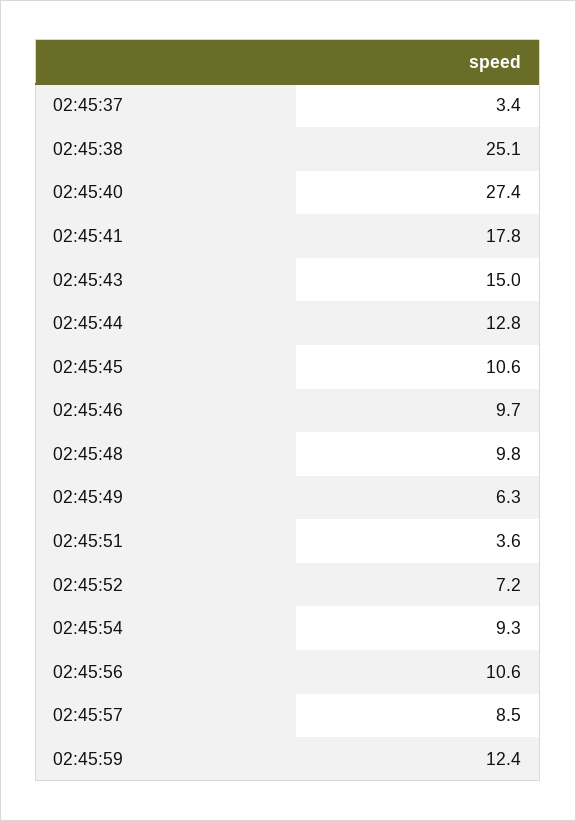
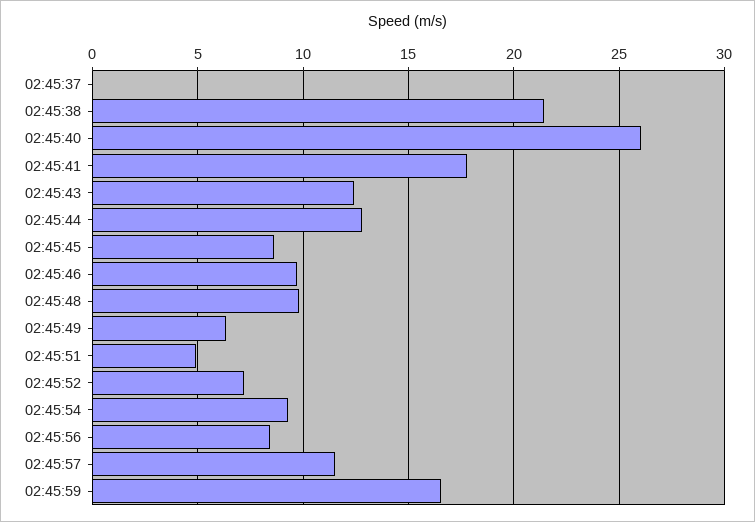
02:45:37: 3.4 -> 0
02:45:38: 25.1 -> 21.5
02:45:40: 27.4 -> 26
02:45:43: 15 -> 12.5
02:45:45: 10.6 -> 8.5
02:45:51: 3.6 -> 5
02:45:56: 10.6 -> 8.5
02:45:57: 8.5 -> 11.5
02:45:59: 12.4 -> 16.5

